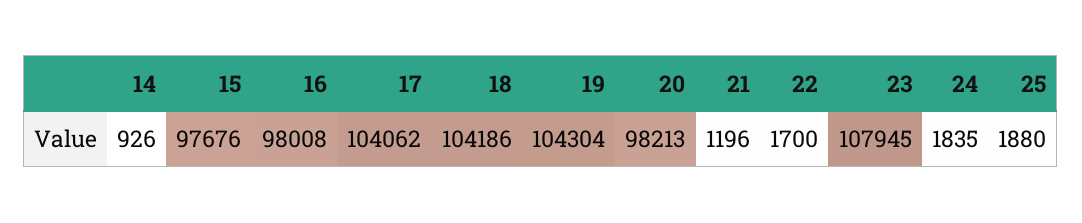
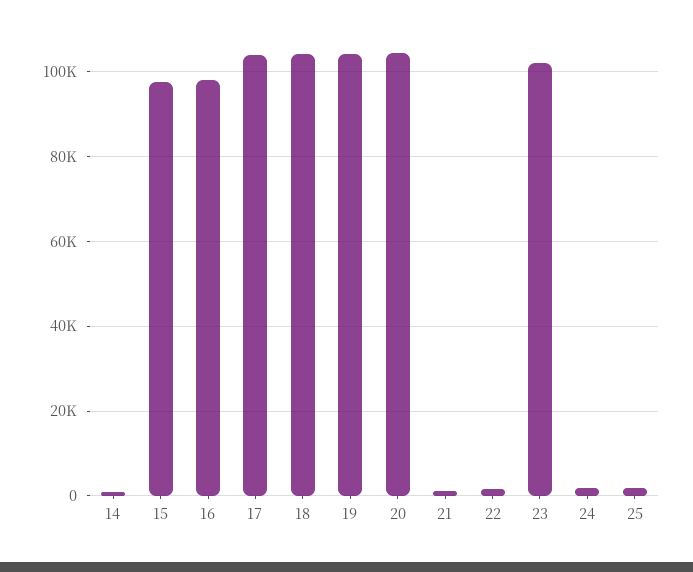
20: 98213 -> 104000
23: 107945 -> 102000

